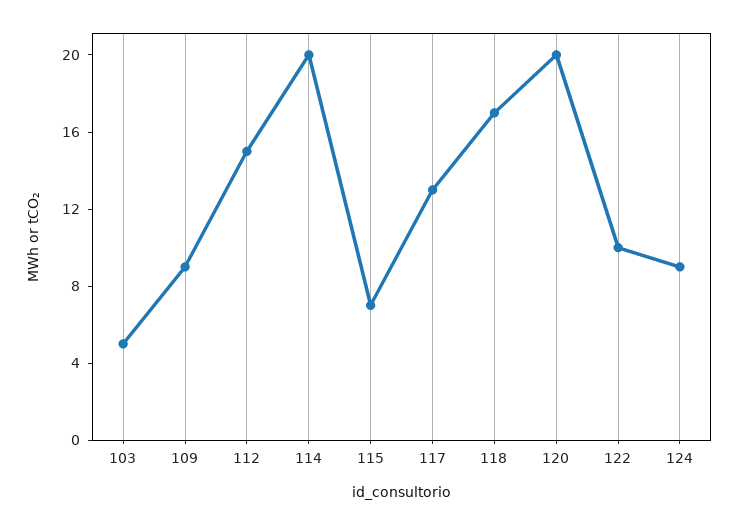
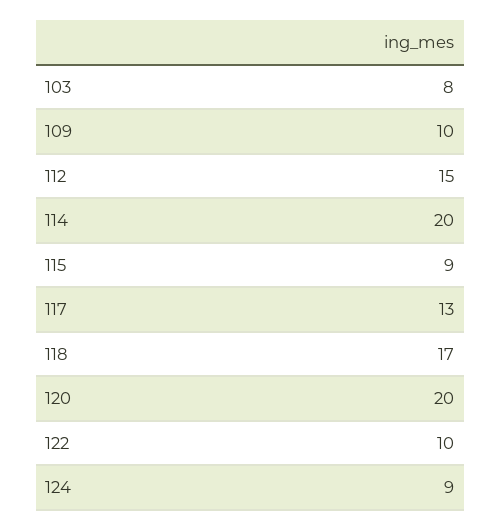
103: 5 -> 8
109: 9 -> 10
115: 7 -> 9

